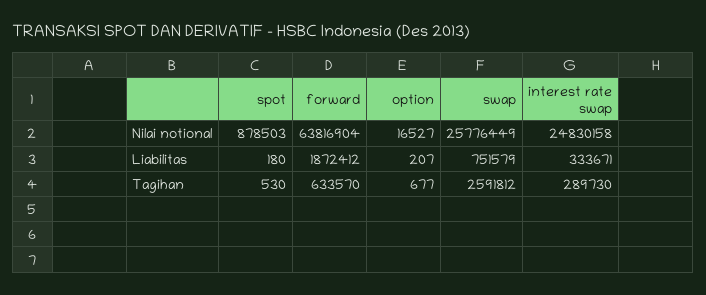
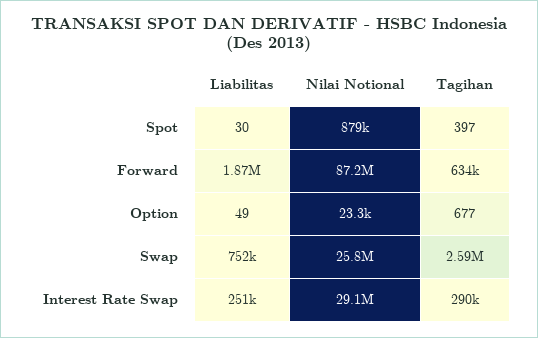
forward, Nilai notional: 63816904 -> 87200000
option, Nilai notional: 16527 -> 23300
interest rate swap, Nilai notional: 24830158 -> 29100000
spot, Liabilitas: 180 -> 30
option, Liabilitas: 207 -> 49
interest rate swap, Liabilitas: 333671 -> 251000
spot, Tagihan: 530 -> 397

